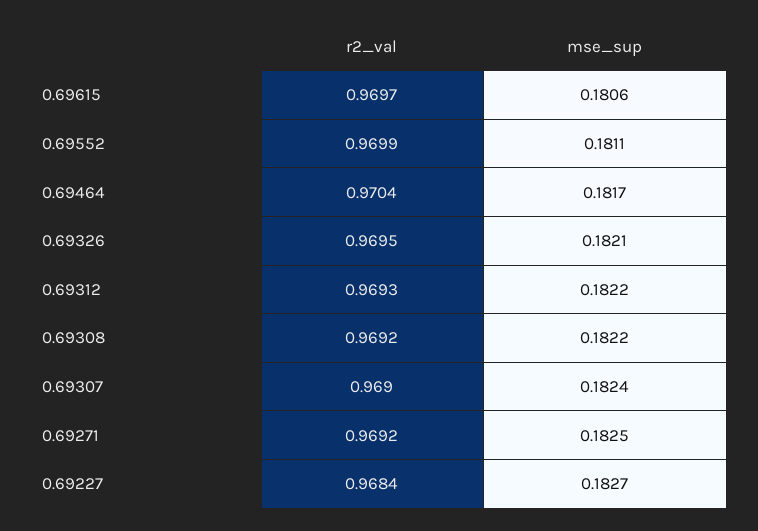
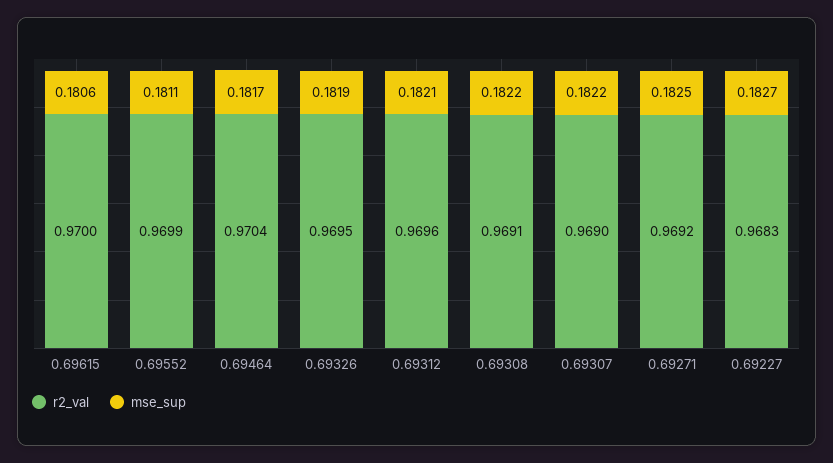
r2_val, 0.69615: 0.9697 -> 0.97
mse_sup, 0.69326: 0.1821 -> 0.1819
r2_val, 0.69312: 0.9693 -> 0.9696
mse_sup, 0.69312: 0.1822 -> 0.1821
r2_val, 0.69308: 0.9692 -> 0.9691
mse_sup, 0.69307: 0.1824 -> 0.1822
r2_val, 0.69227: 0.9684 -> 0.9683

